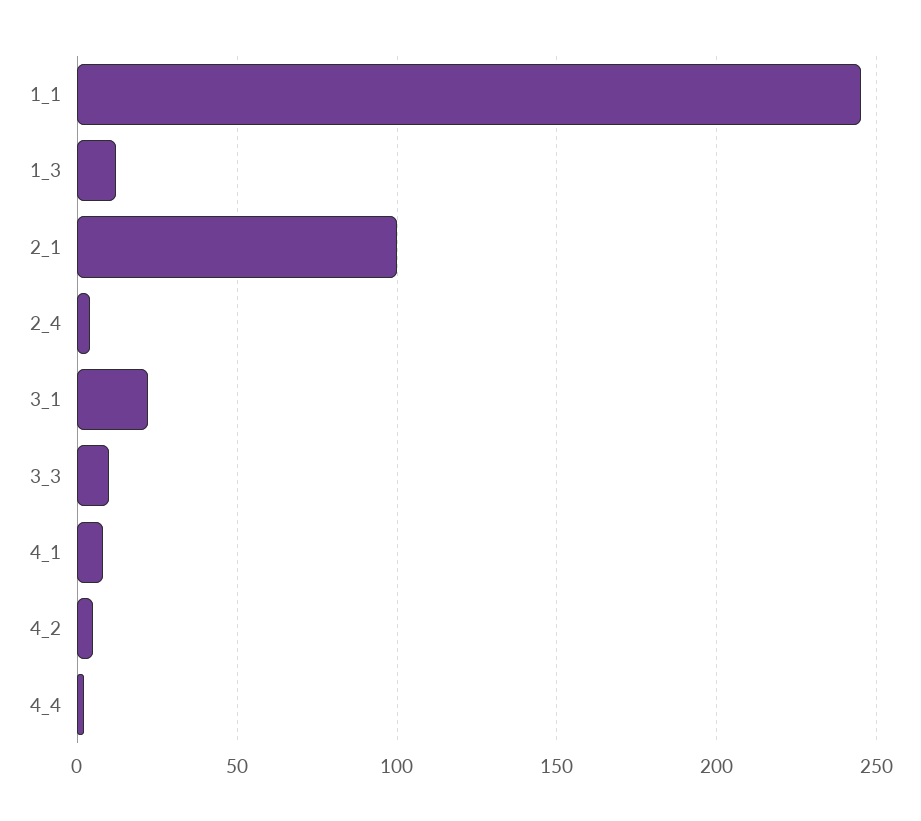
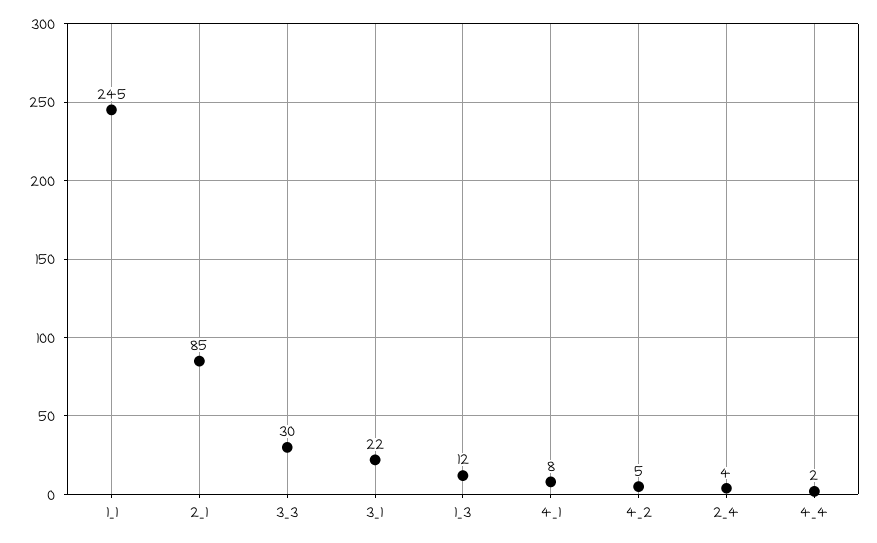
2_1: 100 -> 85
3_3: 10 -> 30

